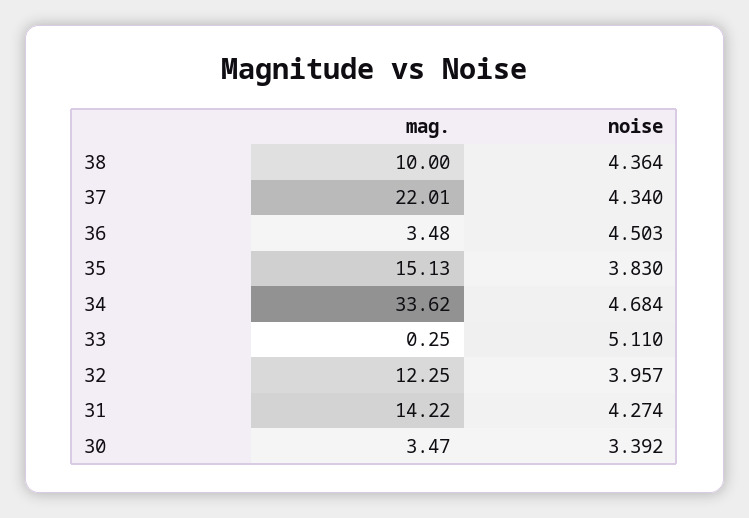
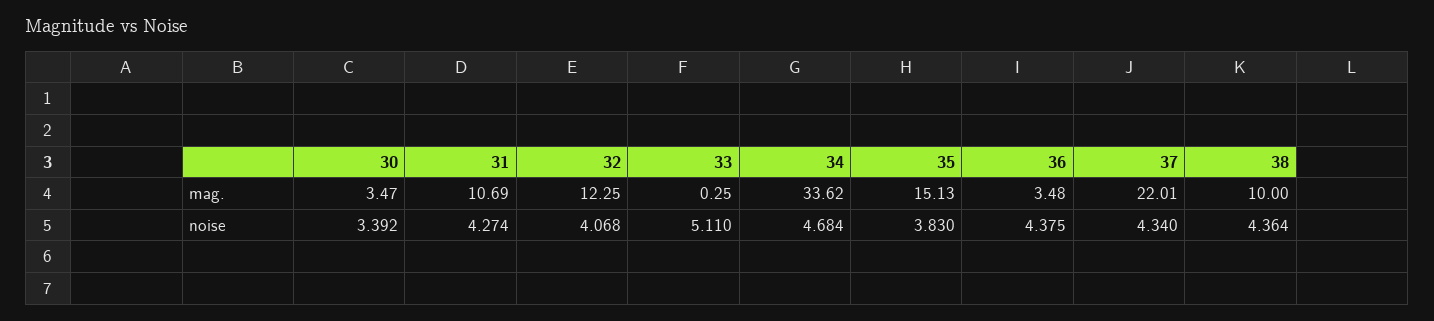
noise, 36: 4.503 -> 4.375
noise, 32: 3.957 -> 4.068
mag., 31: 14.22 -> 10.69

